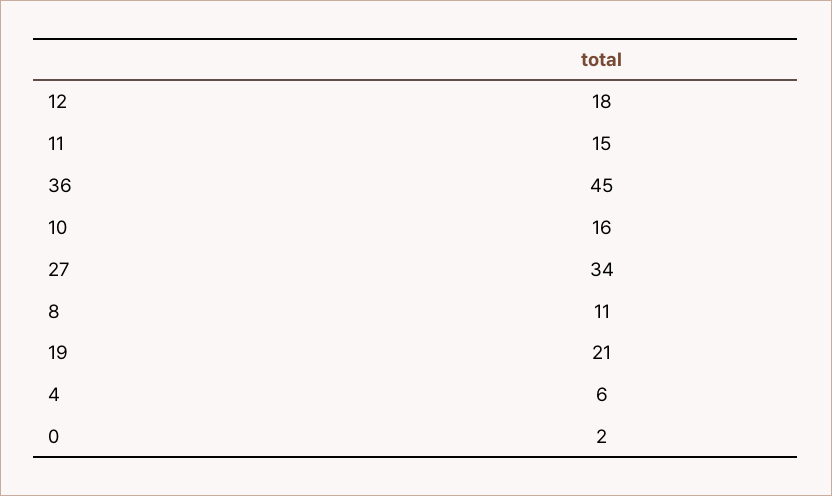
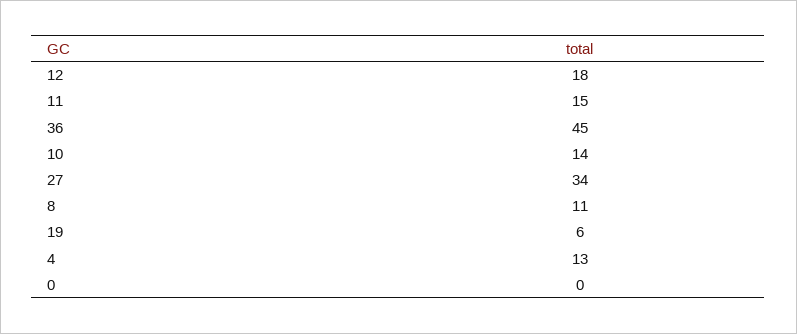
10: 16 -> 14
19: 21 -> 6
4: 6 -> 13
0: 2 -> 0

